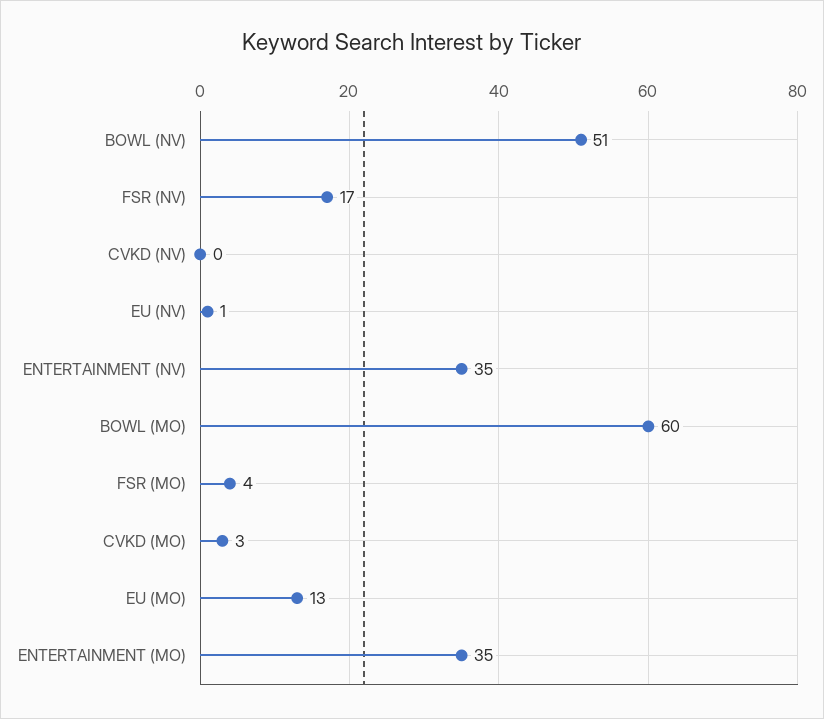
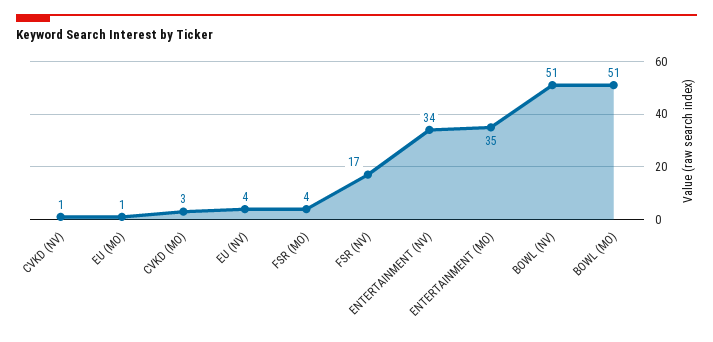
CVKD (NV): 0 -> 1
EU (NV): 1 -> 4
ENTERTAINMENT (NV): 35 -> 34
BOWL (MO): 60 -> 51
EU (MO): 13 -> 1

